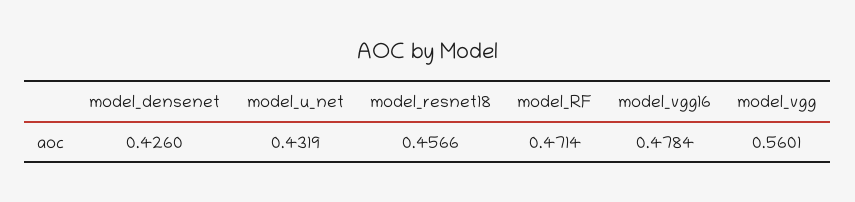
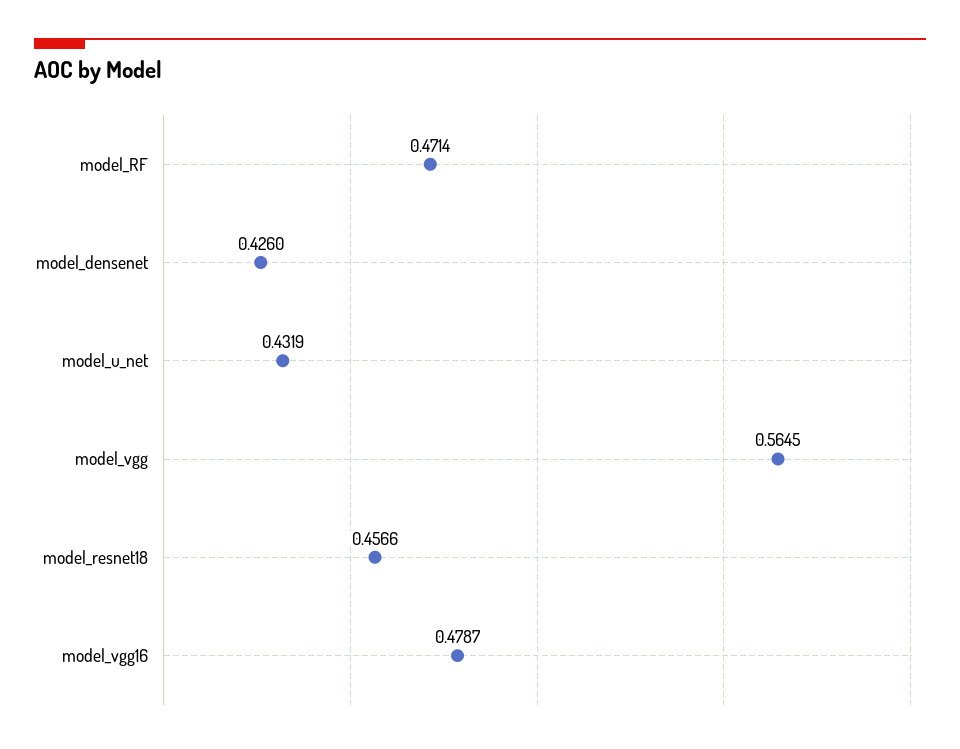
model_vgg16: 0.4784 -> 0.4787
model_vgg: 0.5601 -> 0.5645

